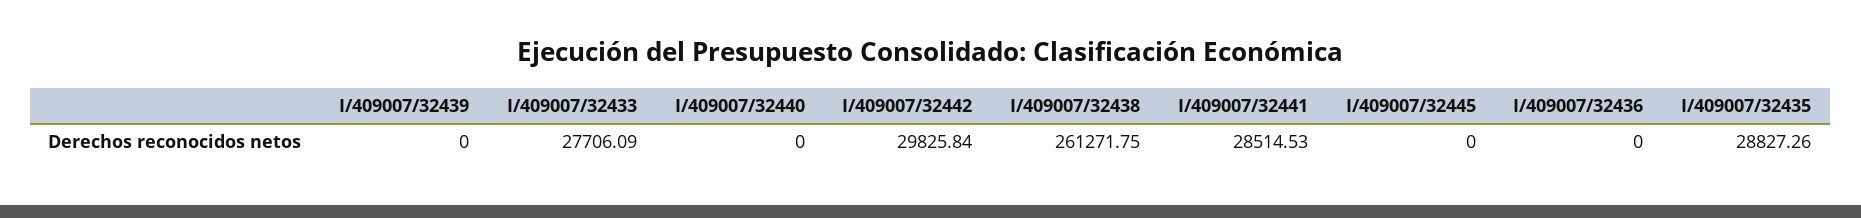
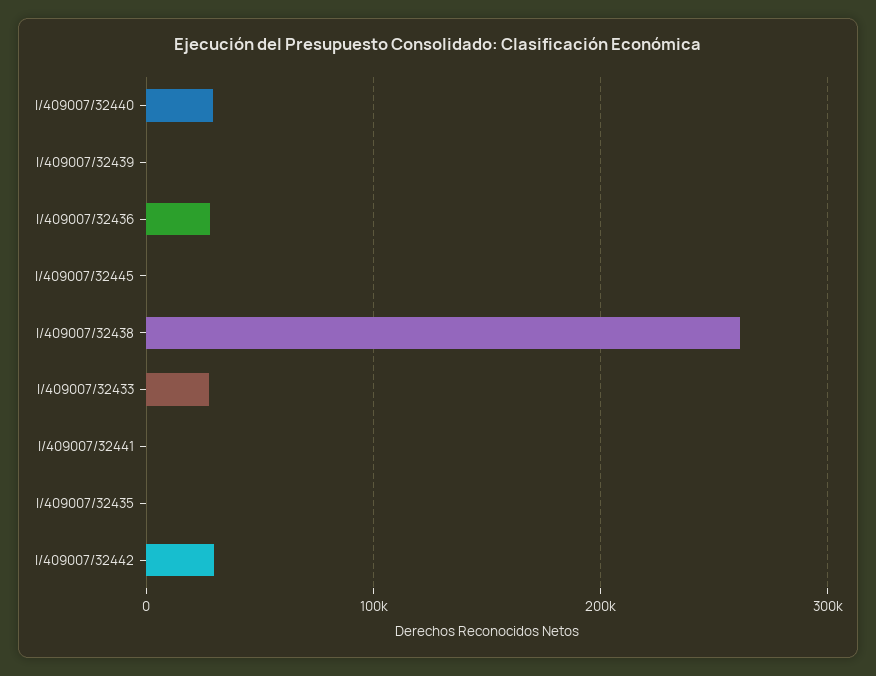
I/409007/32440: 0 -> 30000
I/409007/32441: 28514.53 -> 0
I/409007/32436: 0 -> 30000
I/409007/32435: 28827.26 -> 0

